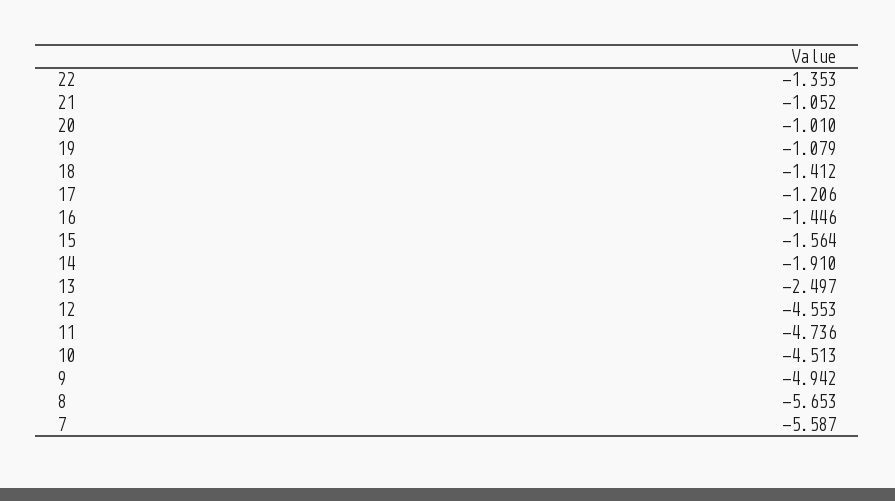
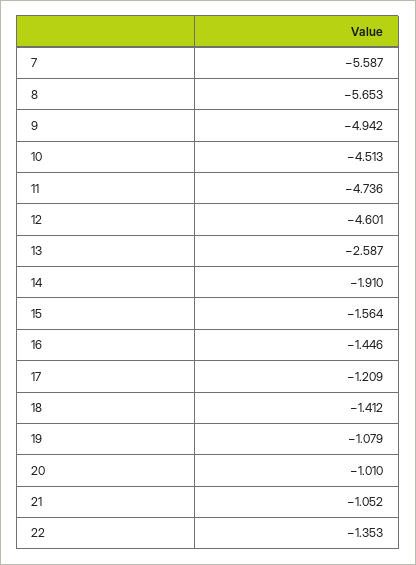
17: -1.206 -> -1.209
13: -2.497 -> -2.587
12: -4.553 -> -4.601

